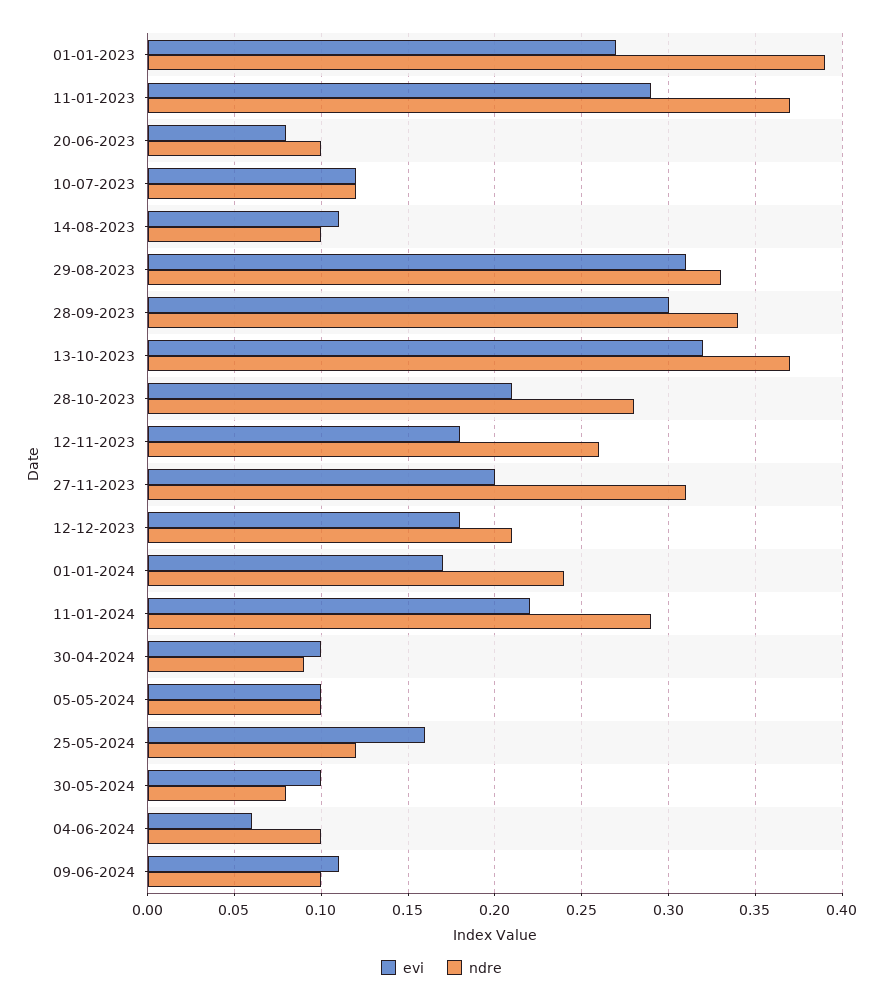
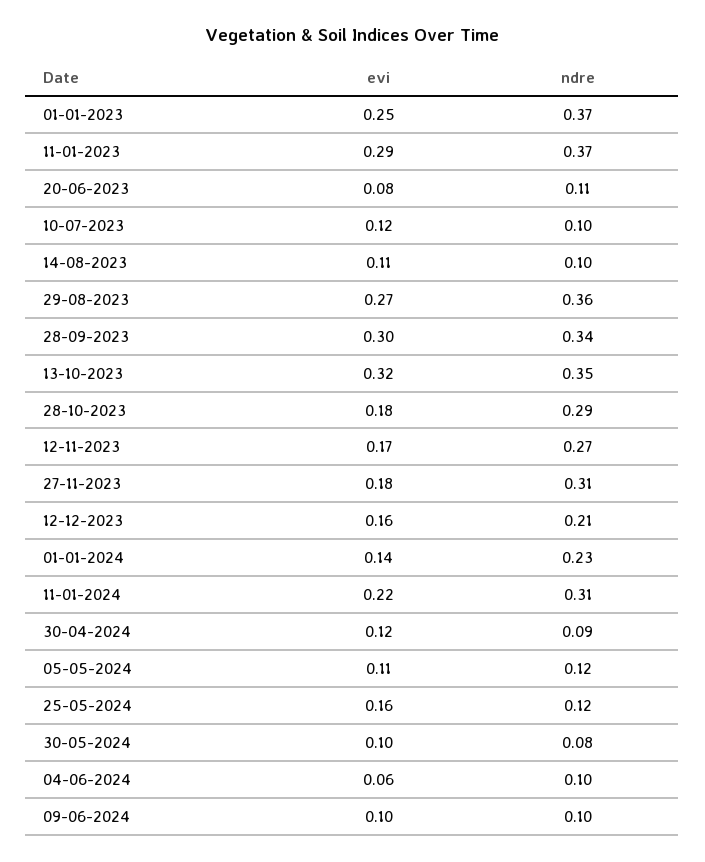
evi, 01-01-2023: 0.27 -> 0.25
ndre, 01-01-2023: 0.39 -> 0.37
ndre, 20-06-2023: 0.1 -> 0.11
ndre, 10-07-2023: 0.12 -> 0.1
evi, 29-08-2023: 0.31 -> 0.27
ndre, 29-08-2023: 0.33 -> 0.36
ndre, 13-10-2023: 0.37 -> 0.35
evi, 28-10-2023: 0.21 -> 0.18
ndre, 28-10-2023: 0.28 -> 0.29
evi, 12-11-2023: 0.18 -> 0.17
ndre, 12-11-2023: 0.26 -> 0.27
evi, 27-11-2023: 0.2 -> 0.18
evi, 12-12-2023: 0.18 -> 0.16
evi, 01-01-2024: 0.17 -> 0.14
ndre, 01-01-2024: 0.24 -> 0.23
ndre, 11-01-2024: 0.29 -> 0.31
evi, 30-04-2024: 0.1 -> 0.12
evi, 05-05-2024: 0.1 -> 0.11
ndre, 05-05-2024: 0.1 -> 0.12
evi, 09-06-2024: 0.11 -> 0.1

